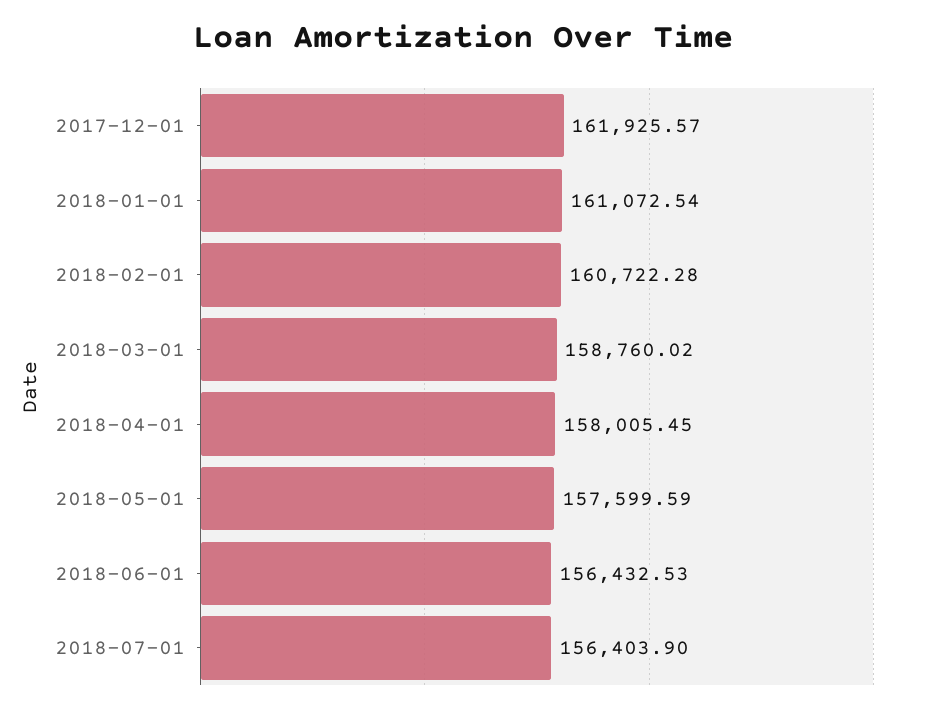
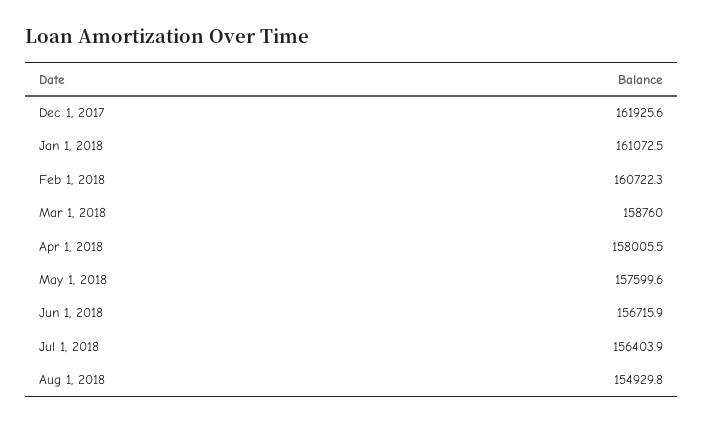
2018-06-01: 156432.53 -> 156715.9
Aug 1, 2018: none -> 154929.8

